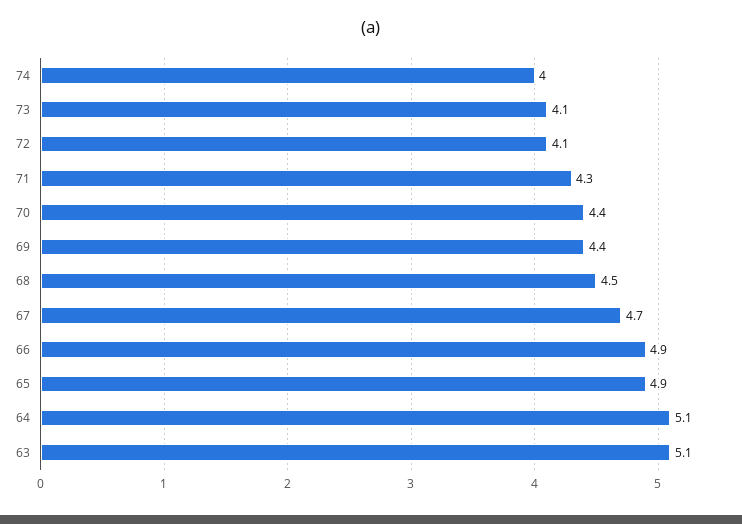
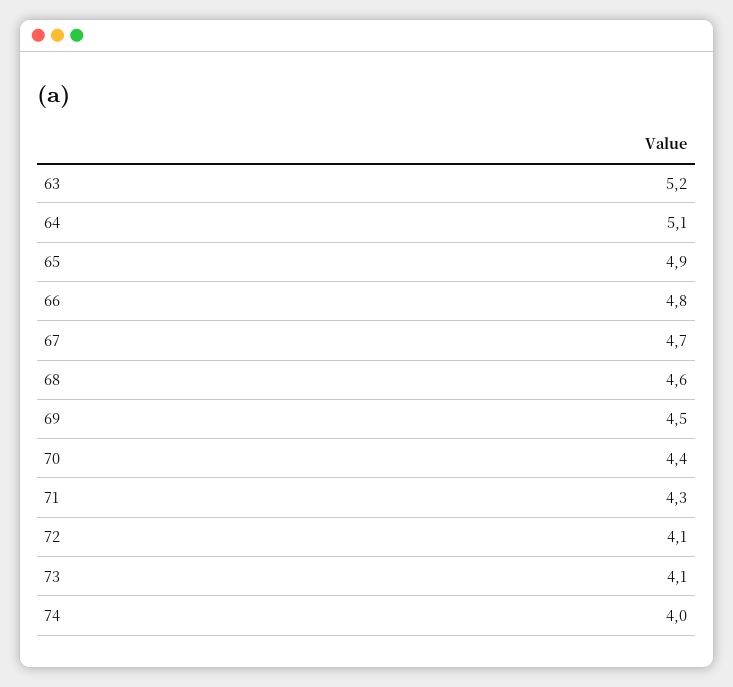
69: 4.4 -> 4.5
68: 4.5 -> 4.6
66: 4.9 -> 4.8
63: 5.1 -> 5.2

